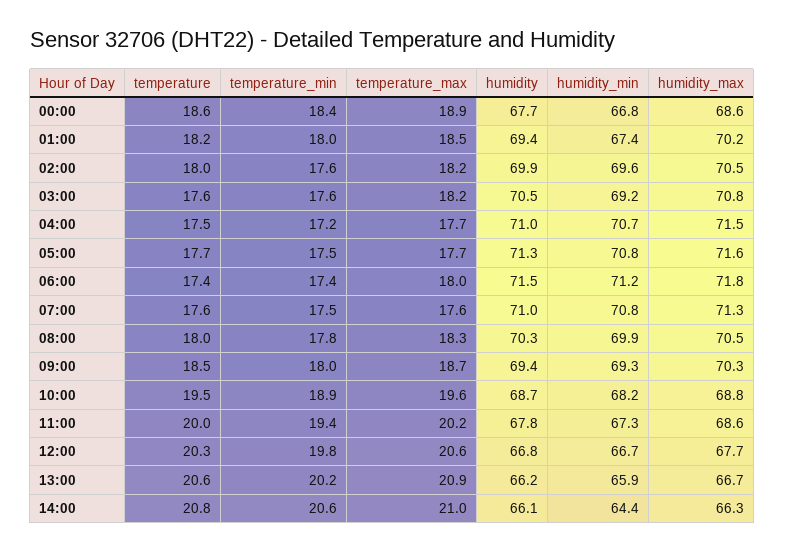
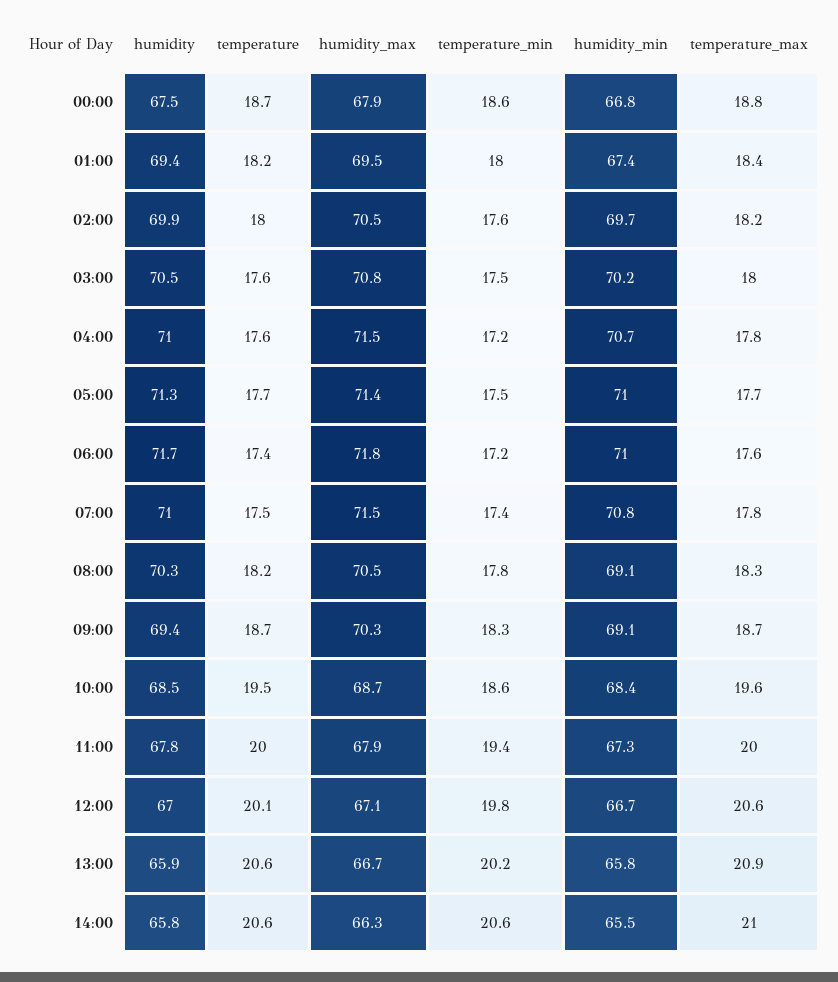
temperature, 00:00: 18.6 -> 18.7
temperature_min, 00:00: 18.4 -> 18.6
temperature_max, 00:00: 18.9 -> 18.8
humidity, 00:00: 67.7 -> 67.5
humidity_max, 00:00: 68.6 -> 67.9
temperature_max, 01:00: 18.5 -> 18.4
humidity_max, 01:00: 70.2 -> 69.5
humidity_min, 02:00: 69.6 -> 69.7
temperature_min, 03:00: 17.6 -> 17.5
temperature_max, 03:00: 18.2 -> 18
humidity_min, 03:00: 69.2 -> 70.2
temperature, 04:00: 17.5 -> 17.6
temperature_max, 04:00: 17.7 -> 17.8
humidity_min, 05:00: 70.8 -> 71
humidity_max, 05:00: 71.6 -> 71.4
temperature_min, 06:00: 17.4 -> 17.2
temperature_max, 06:00: 18 -> 17.6
humidity, 06:00: 71.5 -> 71.7
humidity_min, 06:00: 71.2 -> 71
temperature, 07:00: 17.6 -> 17.5
temperature_min, 07:00: 17.5 -> 17.4
temperature_max, 07:00: 17.6 -> 17.8
humidity_max, 07:00: 71.3 -> 71.5
temperature, 08:00: 18 -> 18.2
humidity_min, 08:00: 69.9 -> 69.1
temperature, 09:00: 18.5 -> 18.7
temperature_min, 09:00: 18 -> 18.3
humidity_min, 09:00: 69.3 -> 69.1
temperature_min, 10:00: 18.9 -> 18.6
humidity, 10:00: 68.7 -> 68.5
humidity_min, 10:00: 68.2 -> 68.4
humidity_max, 10:00: 68.8 -> 68.7
temperature_max, 11:00: 20.2 -> 20
humidity_max, 11:00: 68.6 -> 67.9
temperature, 12:00: 20.3 -> 20.1
humidity, 12:00: 66.8 -> 67
humidity_max, 12:00: 67.7 -> 67.1
humidity, 13:00: 66.2 -> 65.9
humidity_min, 13:00: 65.9 -> 65.8
temperature, 14:00: 20.8 -> 20.6
humidity, 14:00: 66.1 -> 65.8
humidity_min, 14:00: 64.4 -> 65.5

